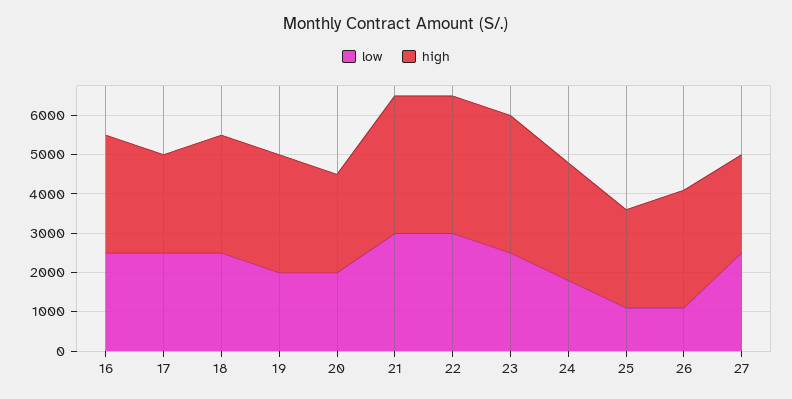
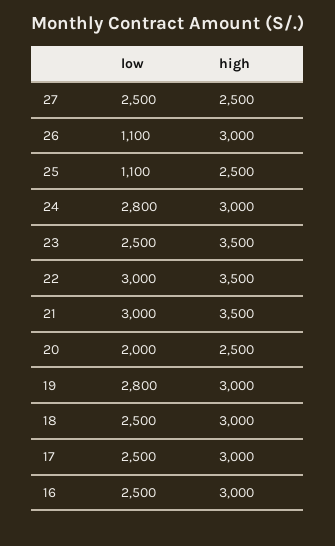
high, 17: 2500 -> 3000
low, 19: 2000 -> 2800
low, 24: 1750 -> 2800

